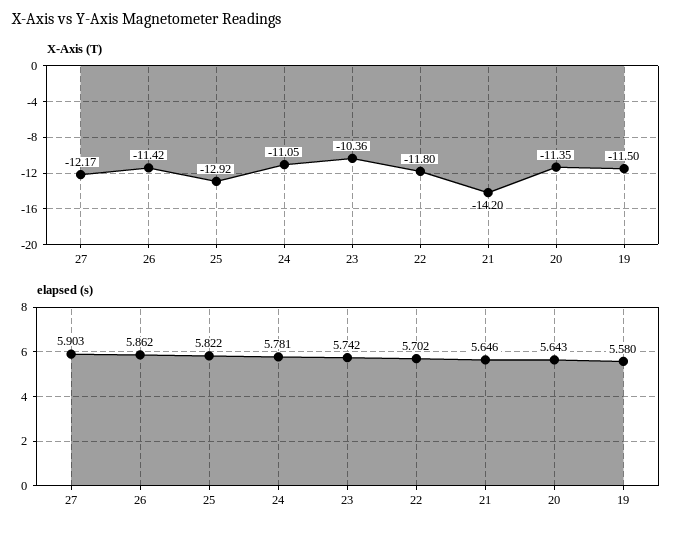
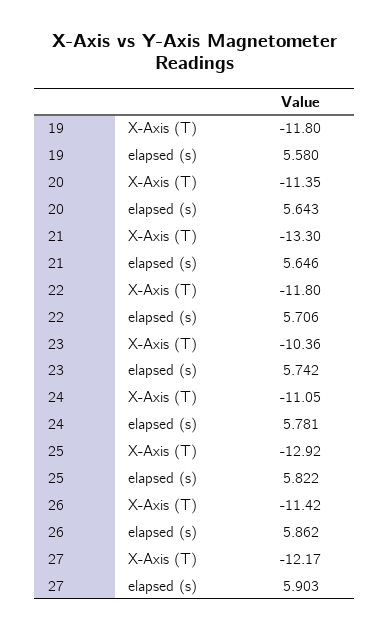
X-Axis (T), 21: -14.2 -> -13.3
X-Axis (T), 19: -11.5 -> -11.8
elapsed (s), 22: 5.702 -> 5.706

